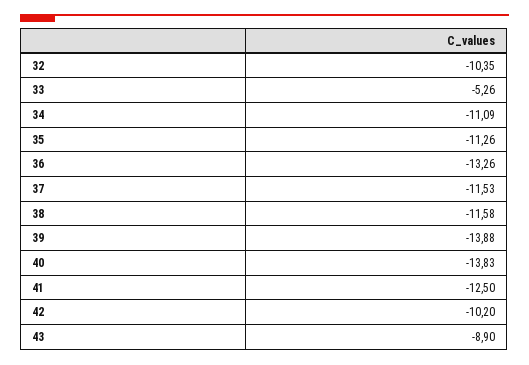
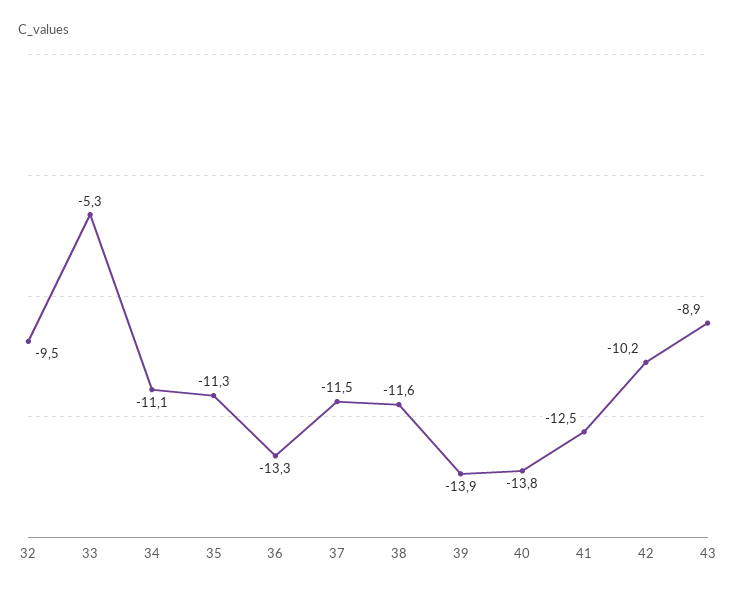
32: -10.35 -> -9.5

